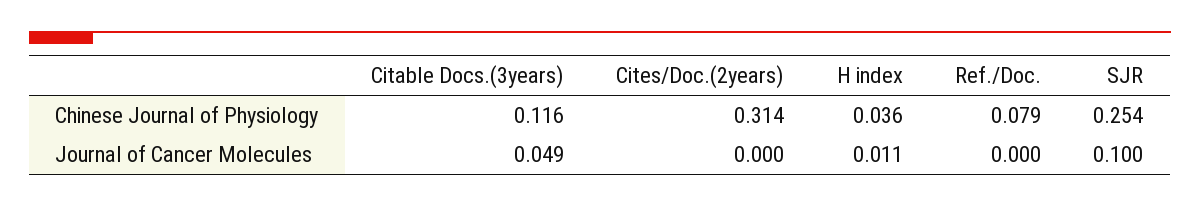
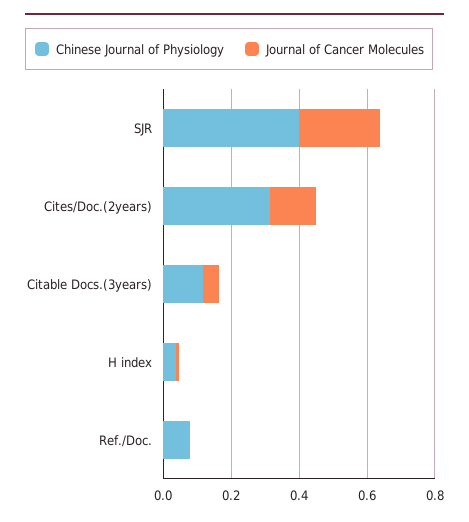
Chinese Journal of Physiology, SJR: 0.254 -> 0.4
Journal of Cancer Molecules, Cites/Doc.(2years): 0 -> 0.15
Journal of Cancer Molecules, SJR: 0.1 -> 0.25

